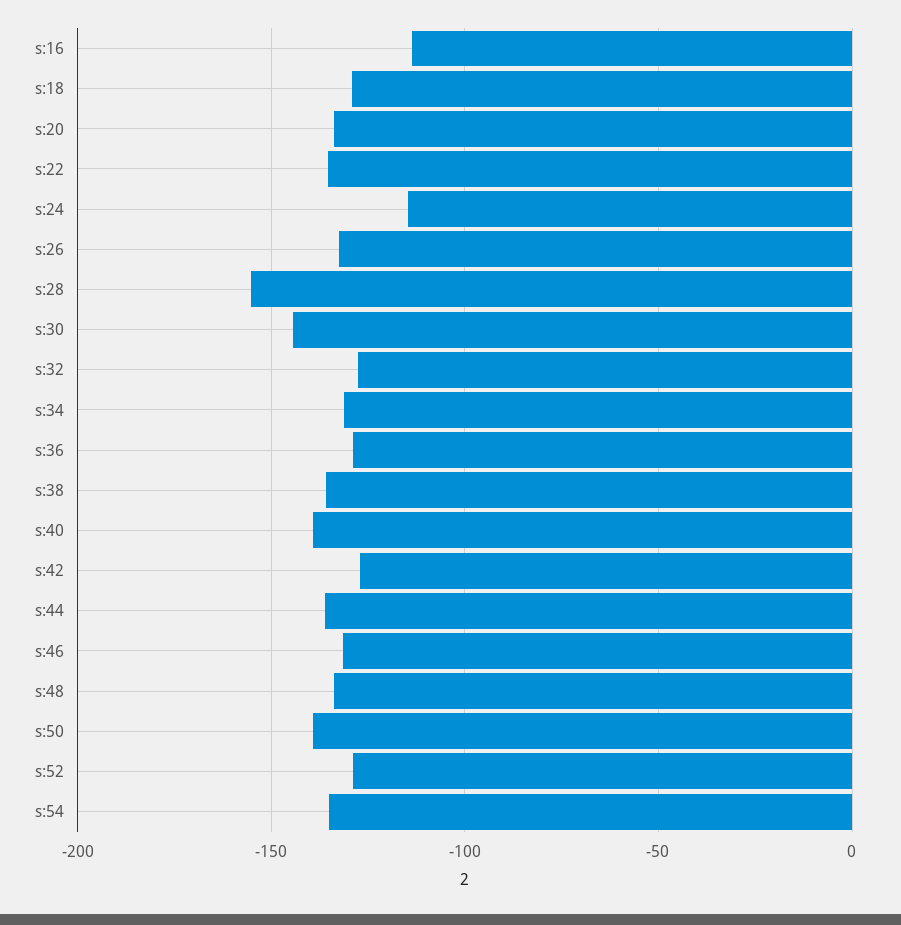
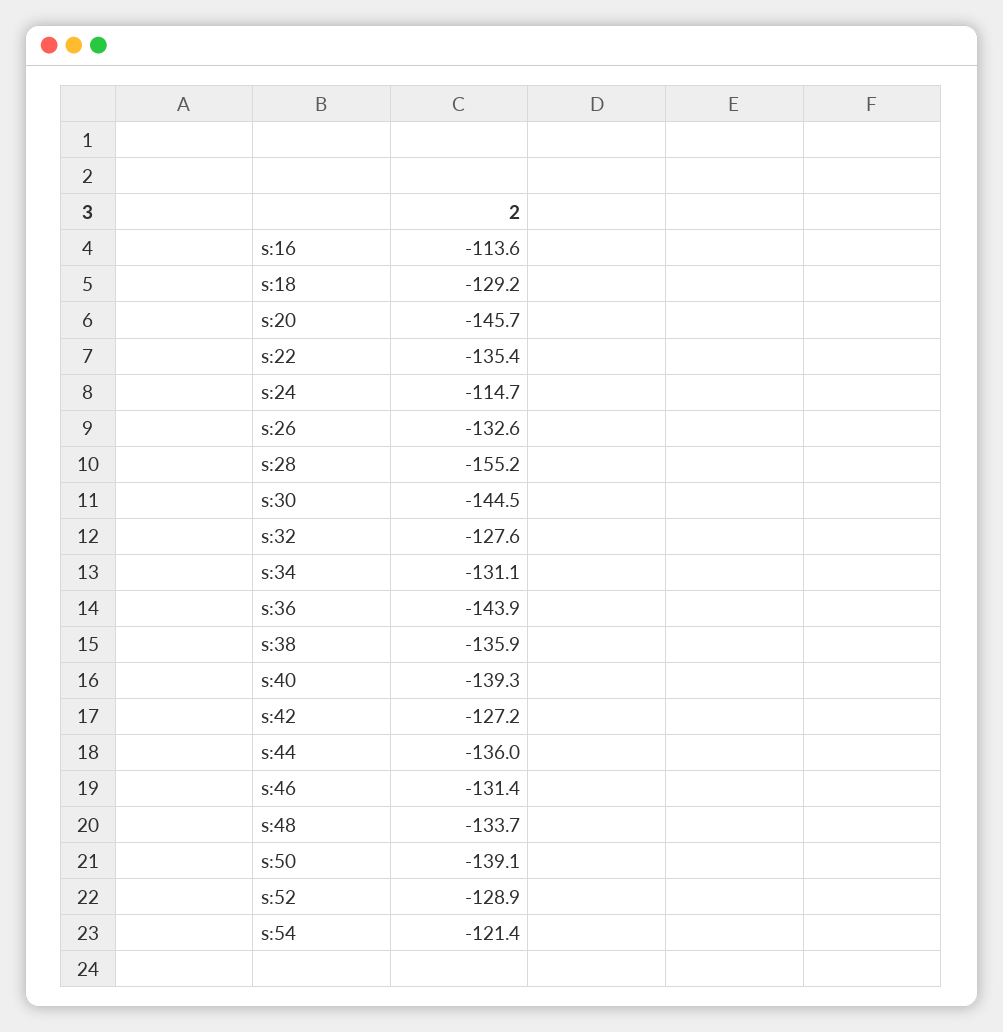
s:20: -135 -> -145.7
s:36: -130 -> -143.9
s:54: -135 -> -121.4

